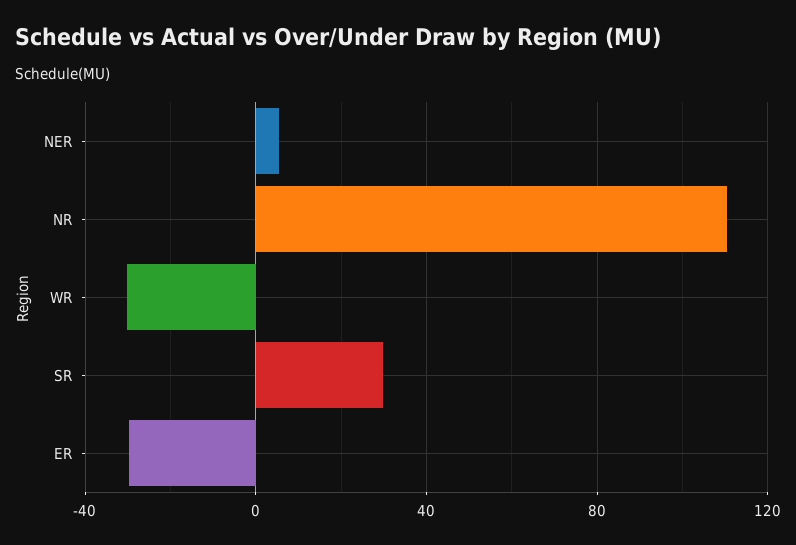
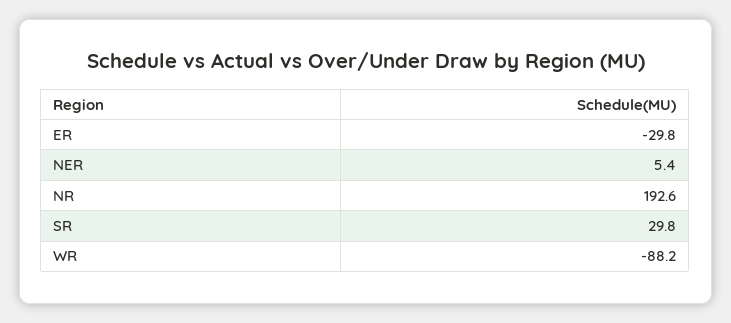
NR: 110 -> 192.6
WR: -30 -> -88.2

